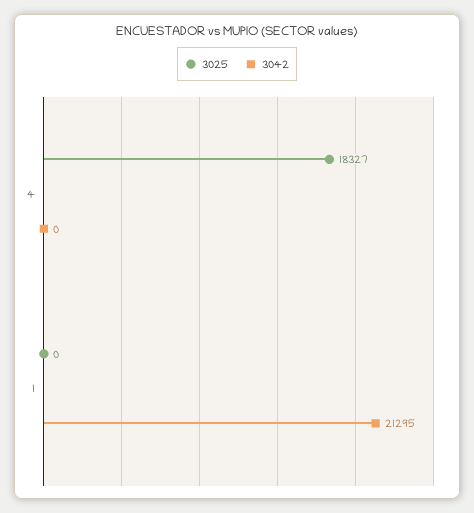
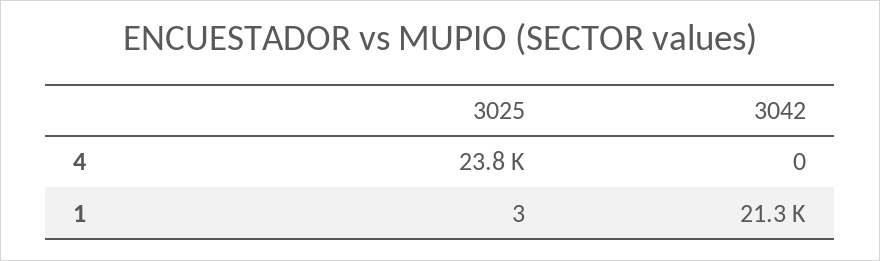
3025, 4: 18327 -> 23800
3025, 1: 0 -> 3

